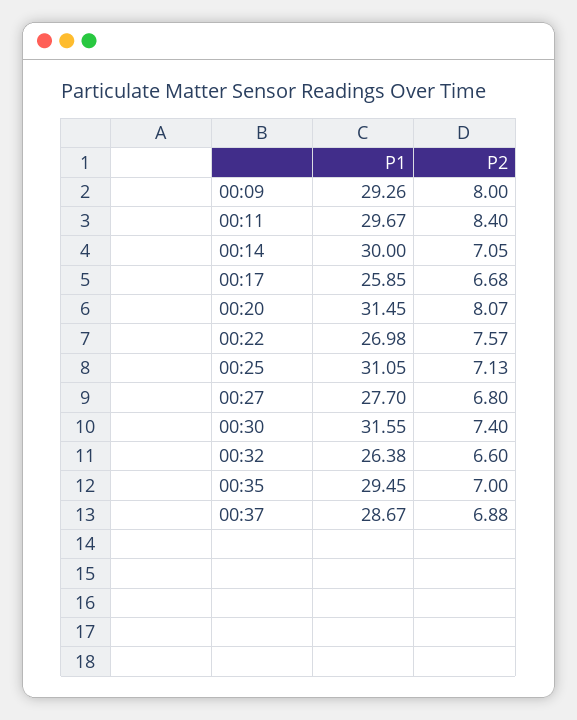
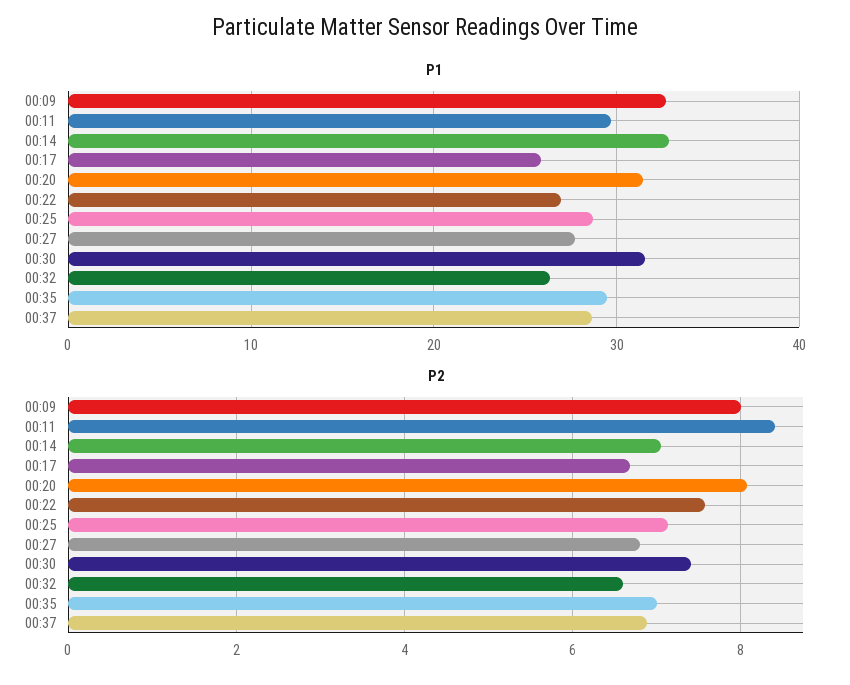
P1, 00:09: 29.26 -> 33
P1, 00:14: 30 -> 33
P1, 00:25: 31.05 -> 29

